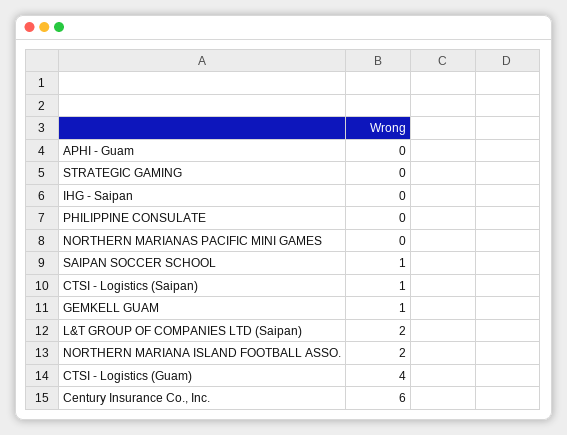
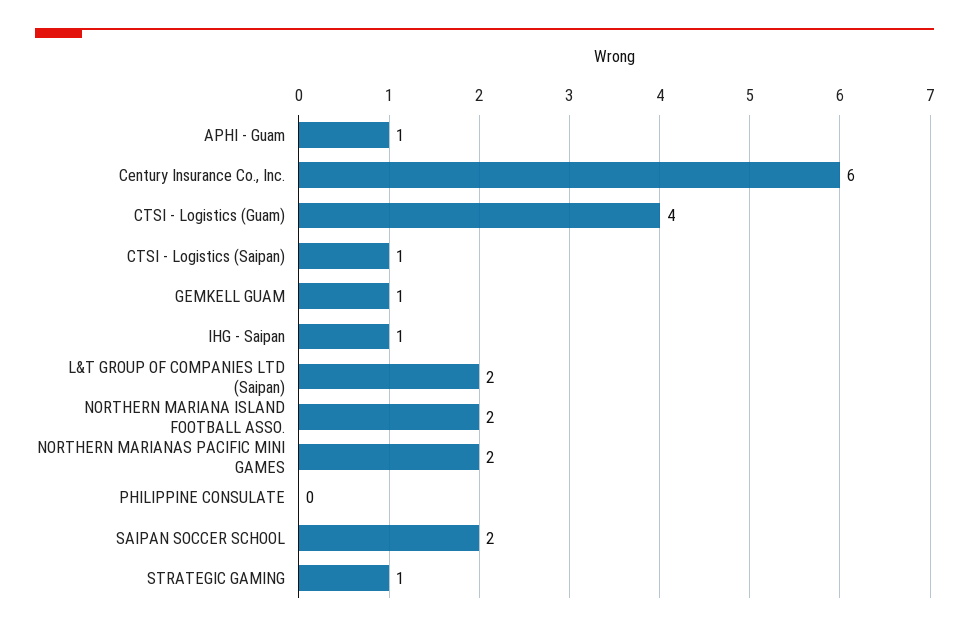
APHI - Guam: 0 -> 1
STRATEGIC GAMING: 0 -> 1
IHG - Saipan: 0 -> 1
NORTHERN MARIANAS PACIFIC MINI GAMES: 0 -> 2
SAIPAN SOCCER SCHOOL: 1 -> 2

